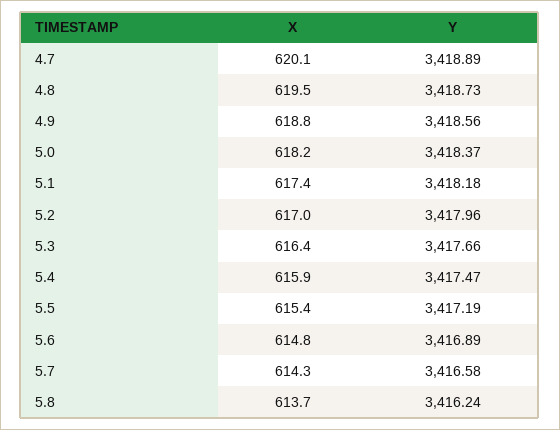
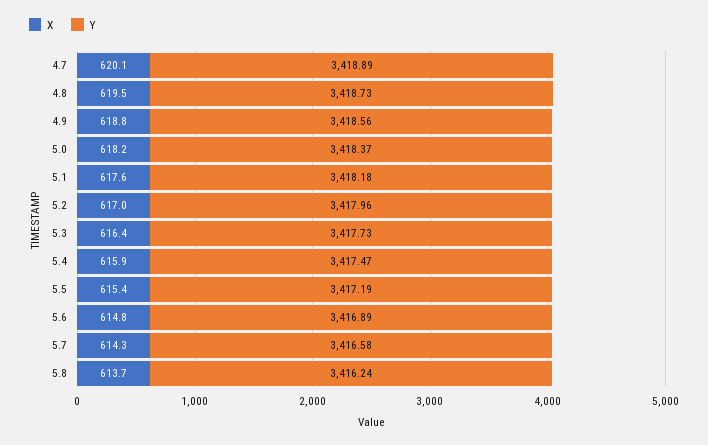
X, 5.1: 617.4 -> 617.6
Y, 5.3: 3417.66 -> 3417.73

